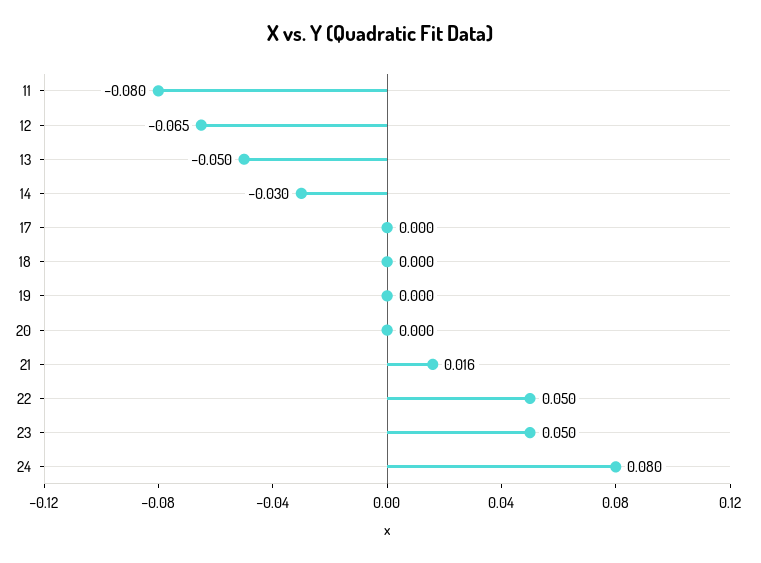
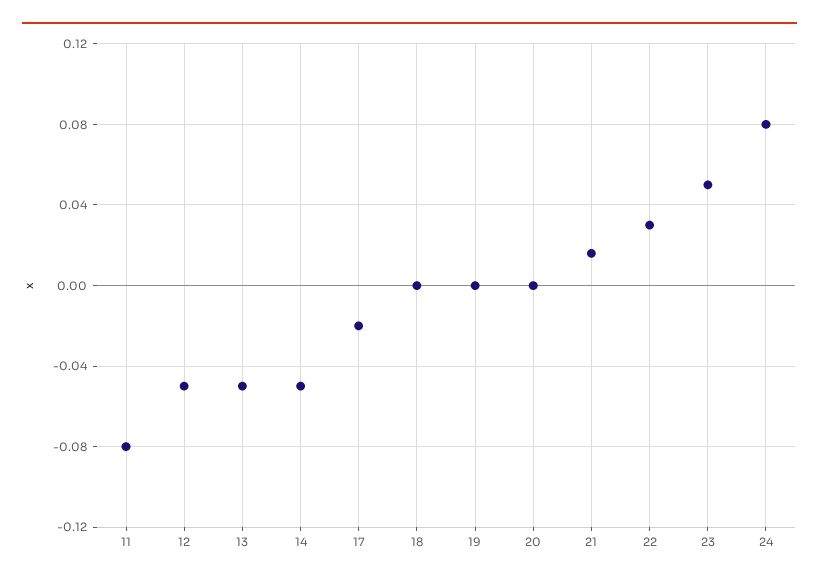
12: -0.065 -> -0.05
14: -0.03 -> -0.05
17: 0 -> -0.02
22: 0.05 -> 0.03

